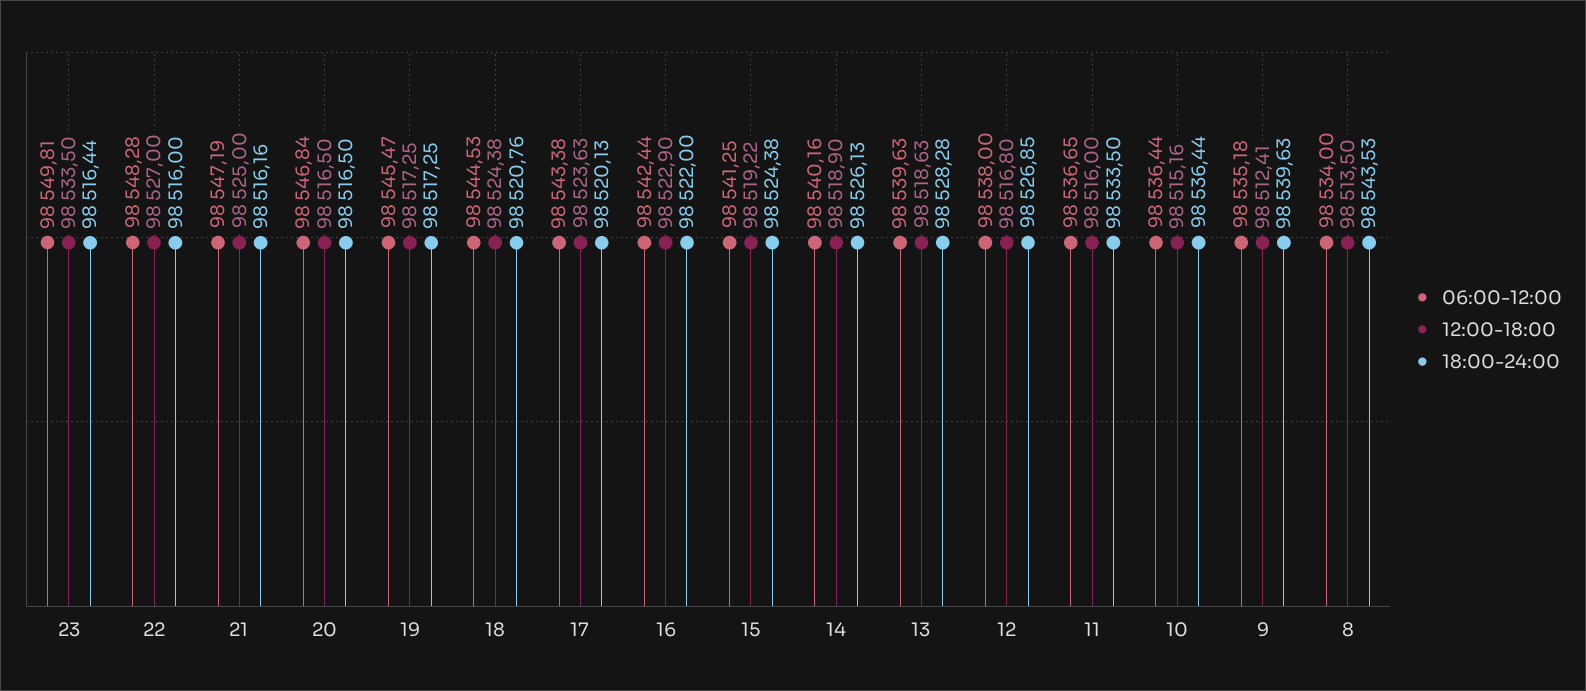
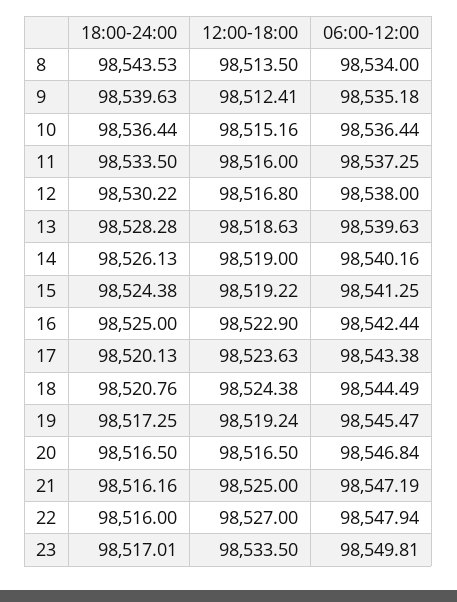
18:00-24:00, 23: 98516.44 -> 98517.01
06:00-12:00, 22: 98548.28 -> 98547.94
12:00-18:00, 19: 98517.25 -> 98519.24
06:00-12:00, 18: 98544.53 -> 98544.49
18:00-24:00, 16: 98522 -> 98525
12:00-18:00, 14: 98518.9 -> 98519
18:00-24:00, 12: 98526.85 -> 98530.22
06:00-12:00, 11: 98536.65 -> 98537.25

